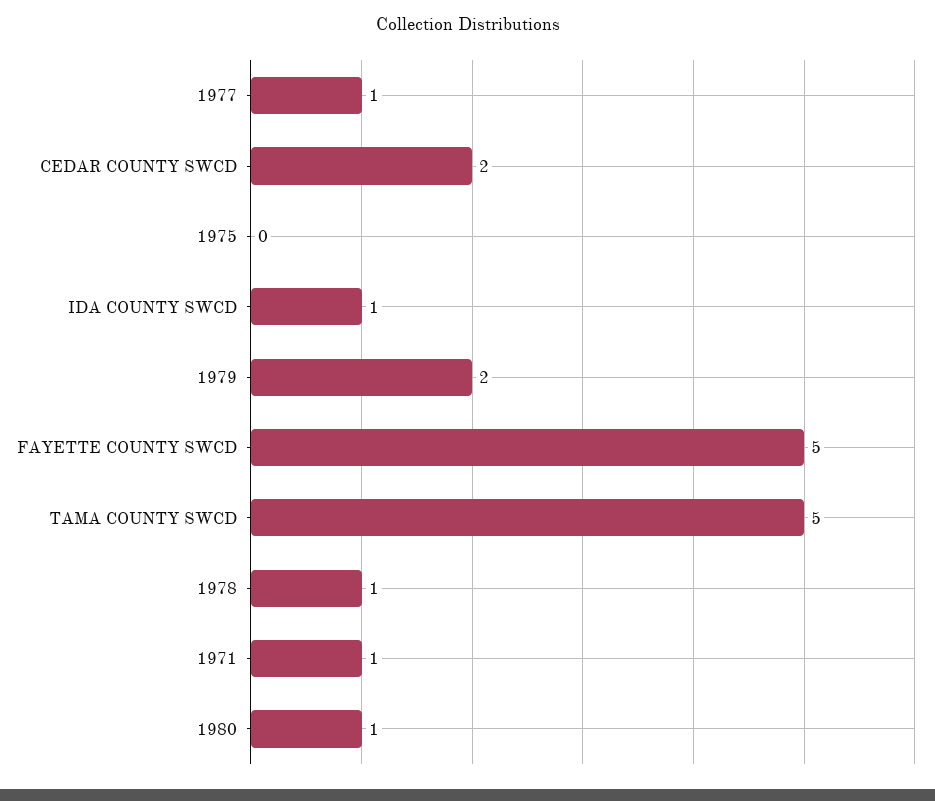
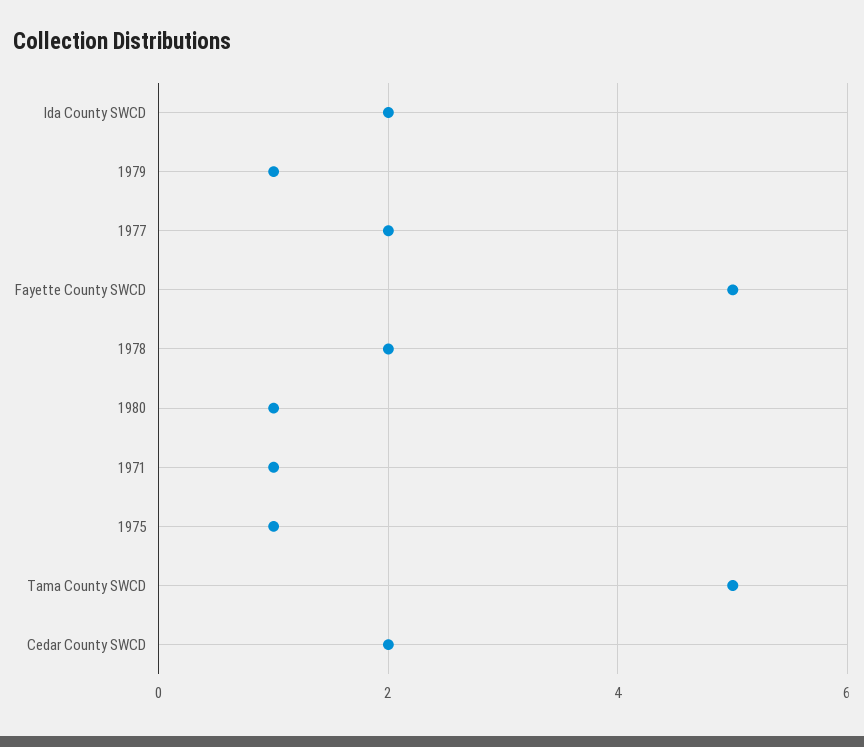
1977: 1 -> 2
1975: 0 -> 1
IDA COUNTY SWCD: 1 -> 2
1979: 2 -> 1
1978: 1 -> 2

